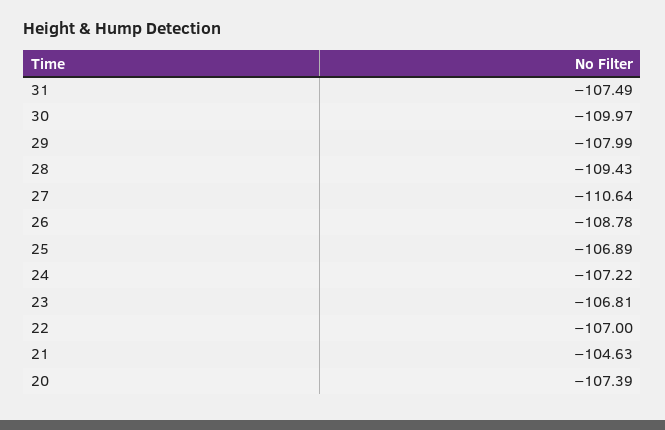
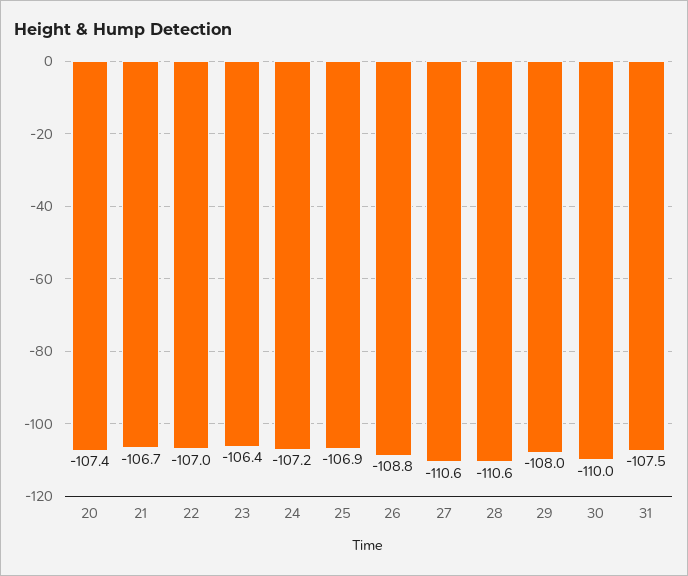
28: -109.43 -> -110.6
23: -106.81 -> -106.4
21: -104.63 -> -106.7

